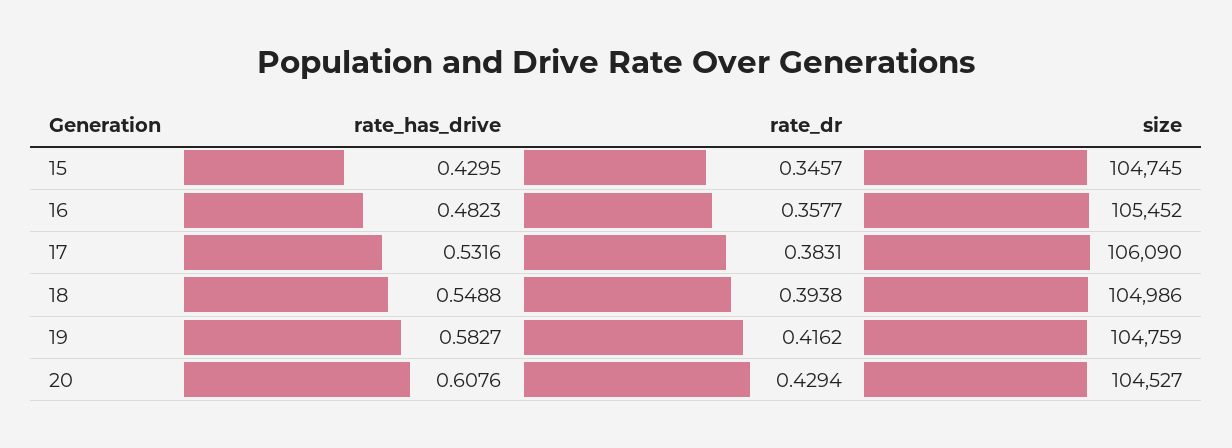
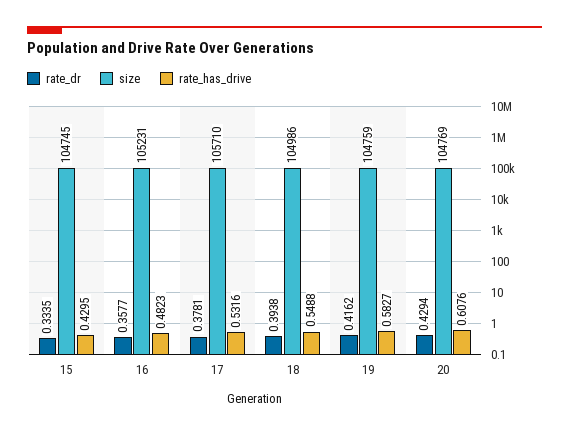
rate_dr, 15: 0.3457 -> 0.3335
size, 16: 105452 -> 105231
rate_dr, 17: 0.3831 -> 0.3781
size, 17: 106090 -> 105710
size, 20: 104527 -> 104769

